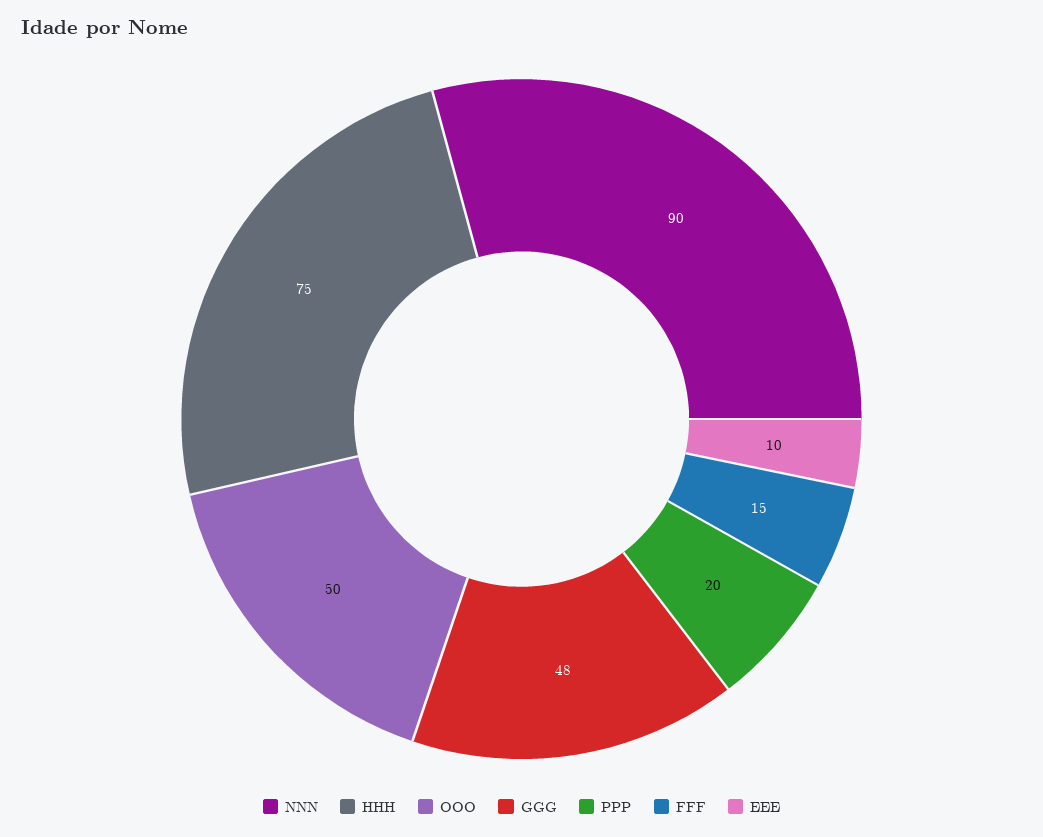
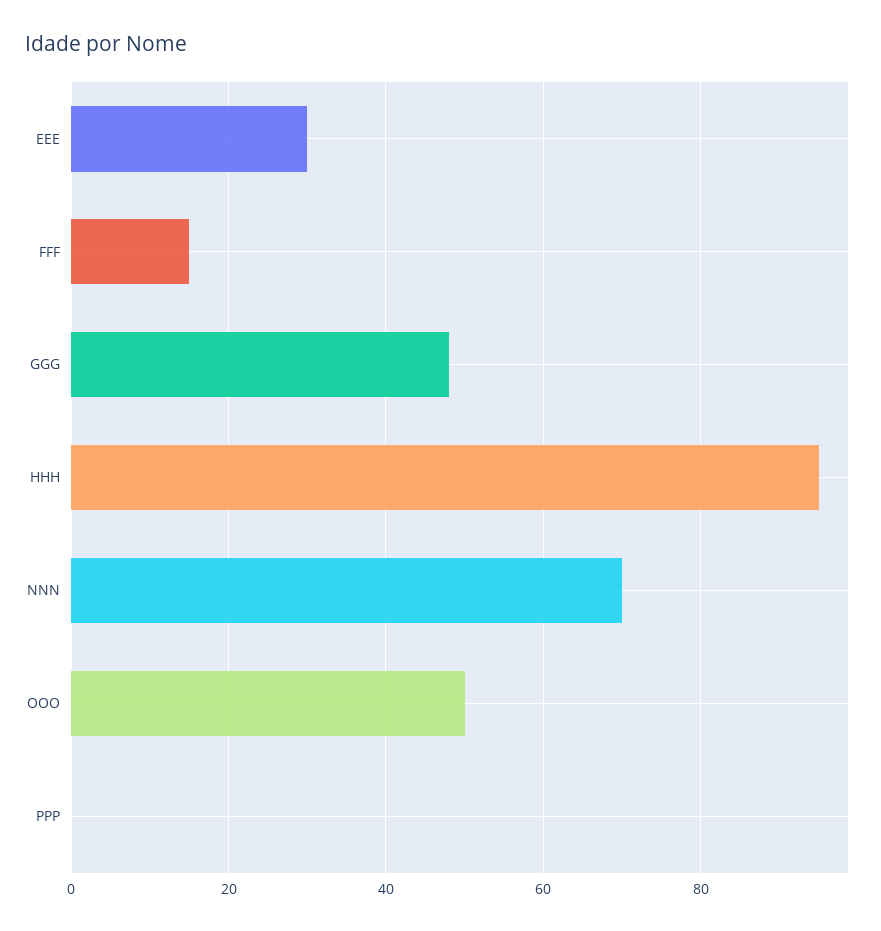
NNN: 90 -> 70
HHH: 75 -> 95
PPP: 20 -> 0
EEE: 10 -> 30

